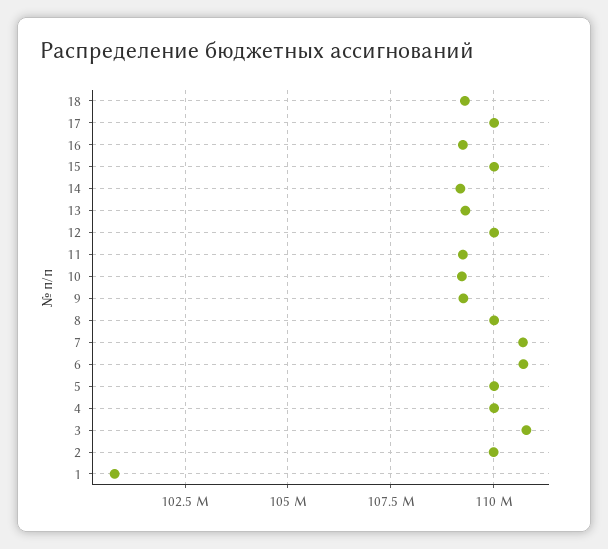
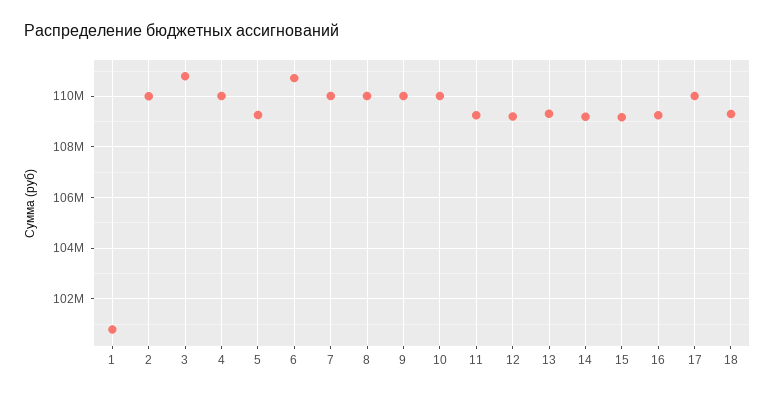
15: 110000000 -> 109250000
12: 110000000 -> 109250000
10: 109250000 -> 110000000
9: 109250000 -> 110000000
7: 110750000 -> 110000000
5: 110000000 -> 109250000

